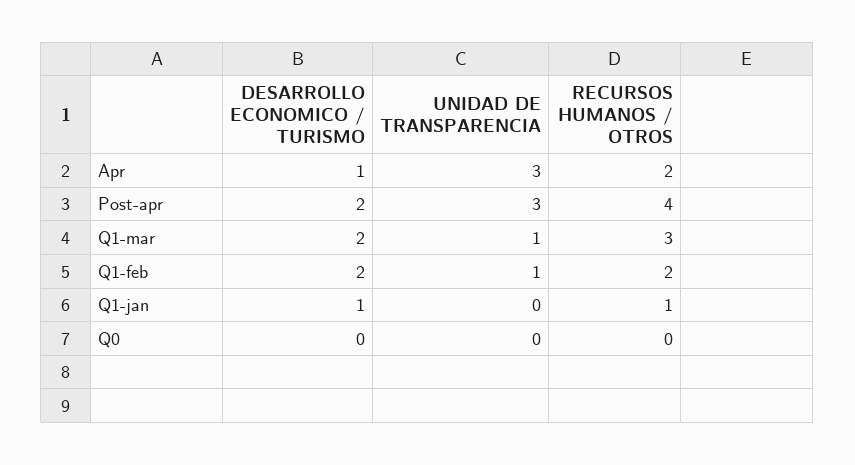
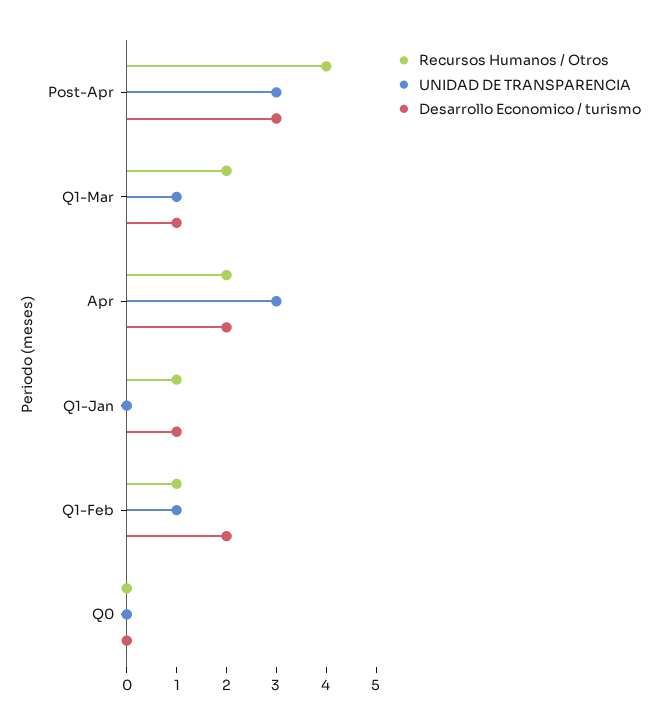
DESARROLLO ECONOMICO / TURISMO, Apr: 1 -> 2
DESARROLLO ECONOMICO / TURISMO, Post-apr: 2 -> 3
DESARROLLO ECONOMICO / TURISMO, Q1-mar: 2 -> 1
RECURSOS HUMANOS / OTROS, Q1-mar: 3 -> 2
RECURSOS HUMANOS / OTROS, Q1-feb: 2 -> 1

